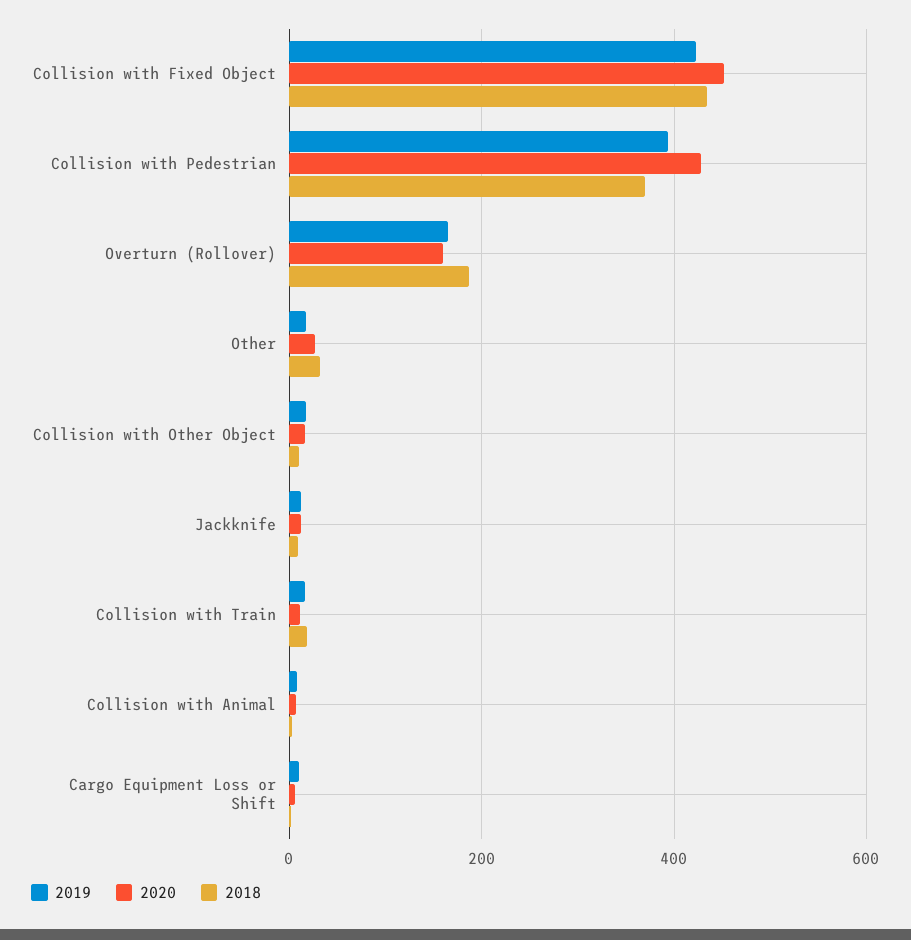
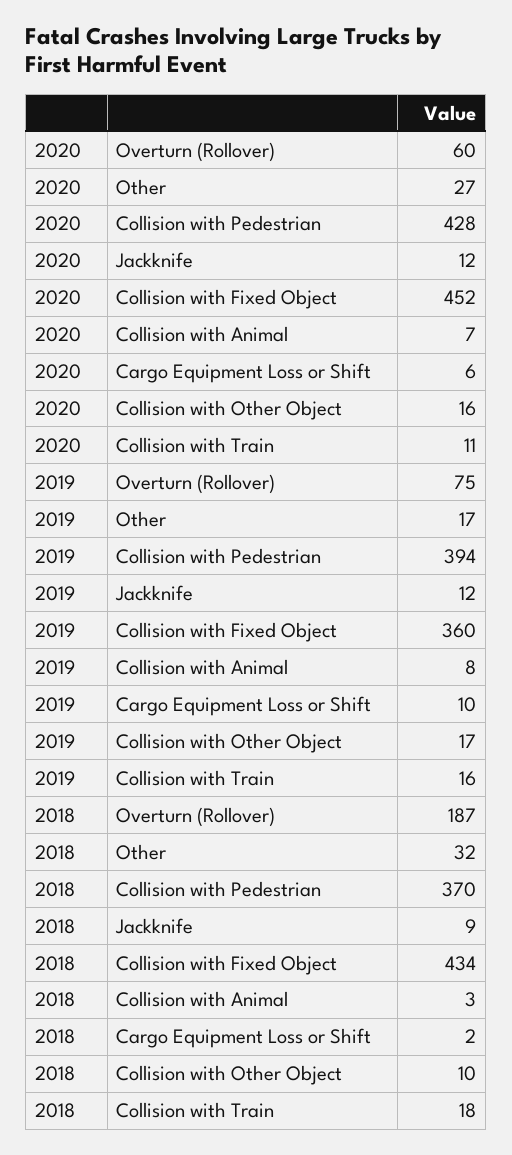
2019, Collision with Fixed Object: 420 -> 360
2019, Overturn (Rollover): 160 -> 75
2020, Overturn (Rollover): 160 -> 60

